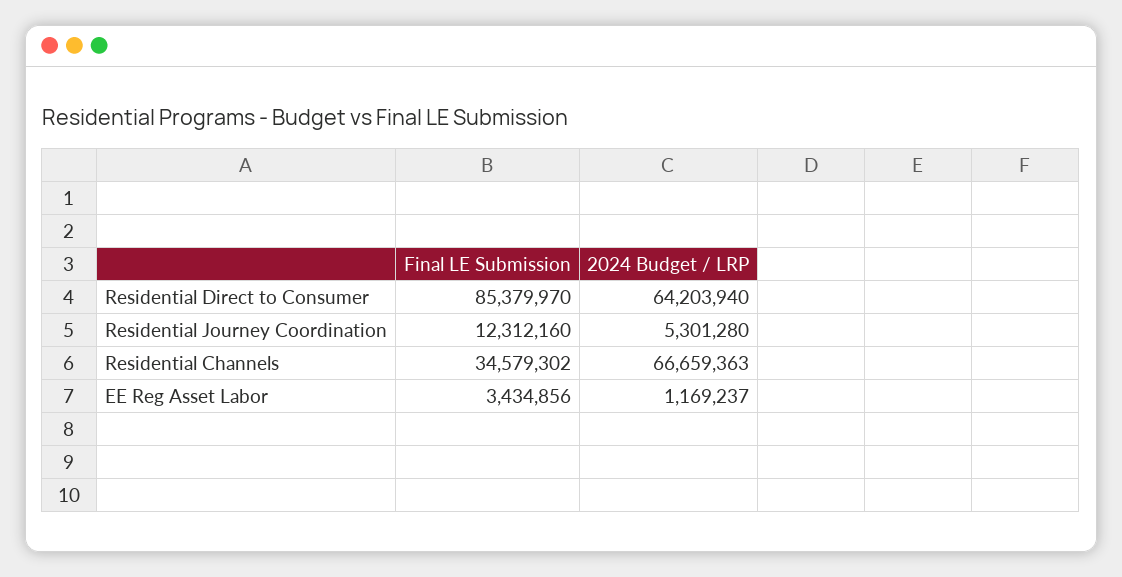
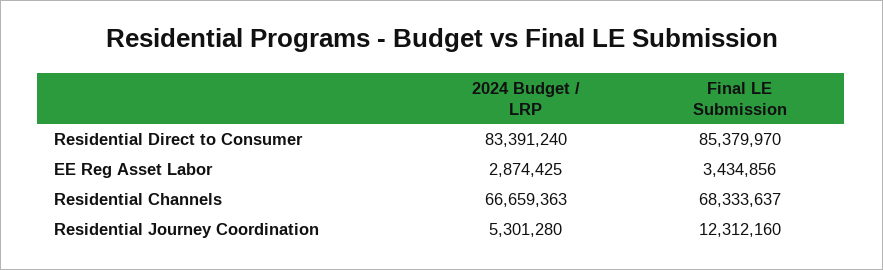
2024 Budget / LRP, Residential Direct to Consumer: 64203940 -> 83391240
Final LE Submission, Residential Channels: 34579302 -> 68333637
2024 Budget / LRP, EE Reg Asset Labor: 1169237 -> 2874425

